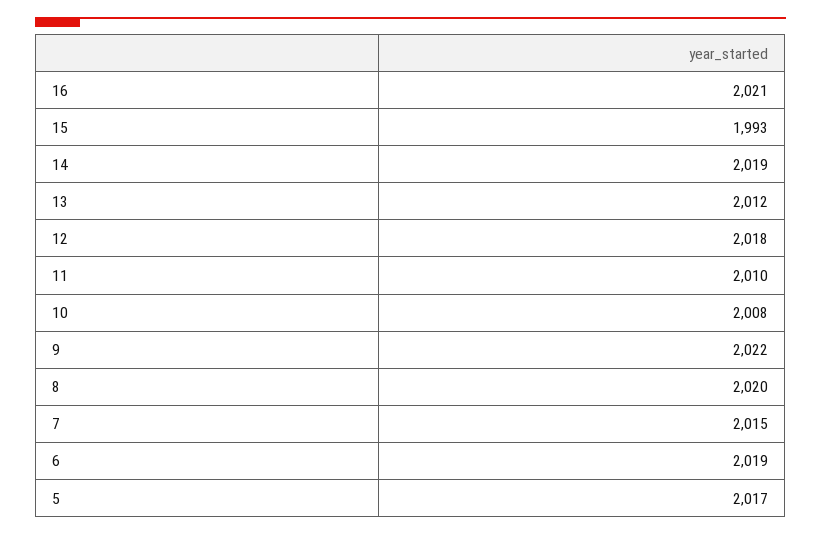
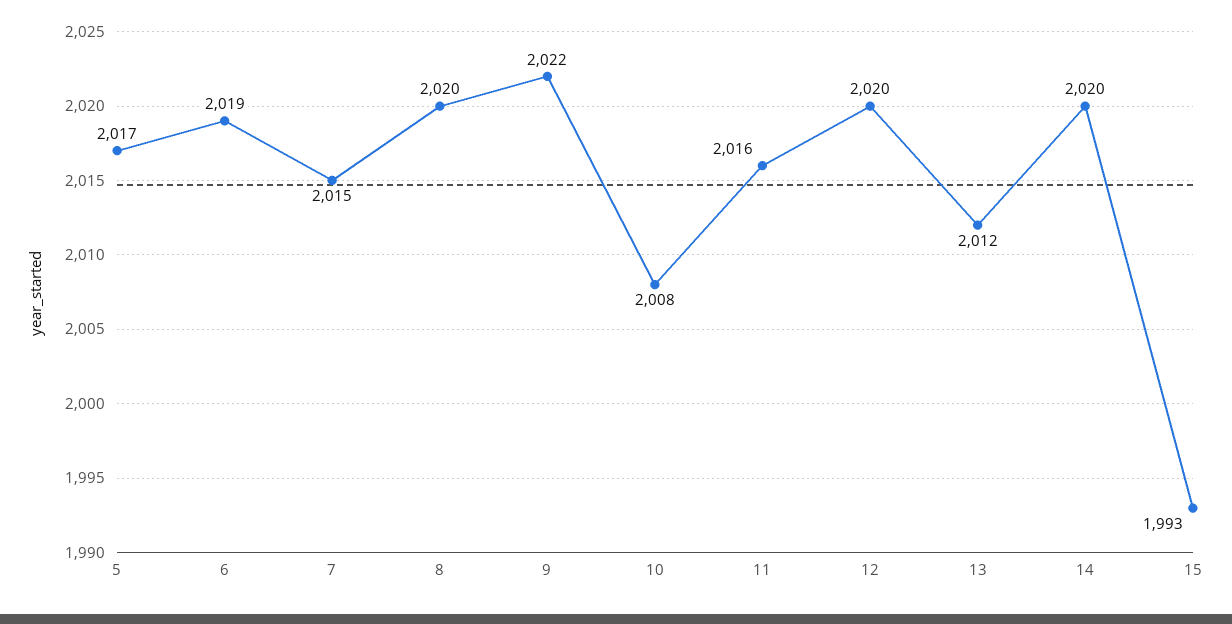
16: 2021 -> none
14: 2019 -> 2020
12: 2018 -> 2020
11: 2010 -> 2016

